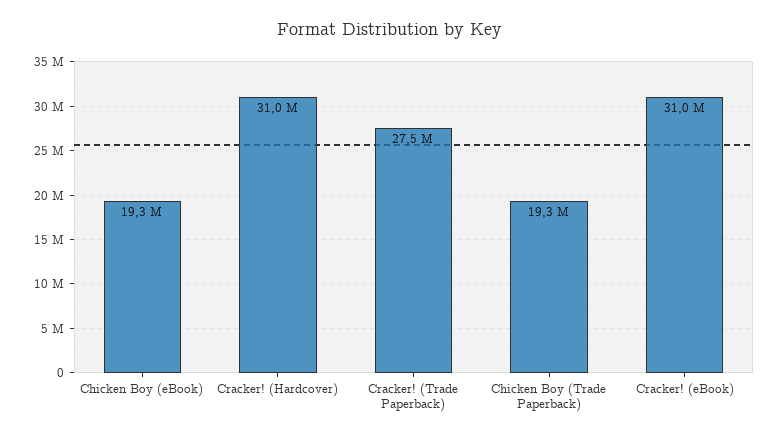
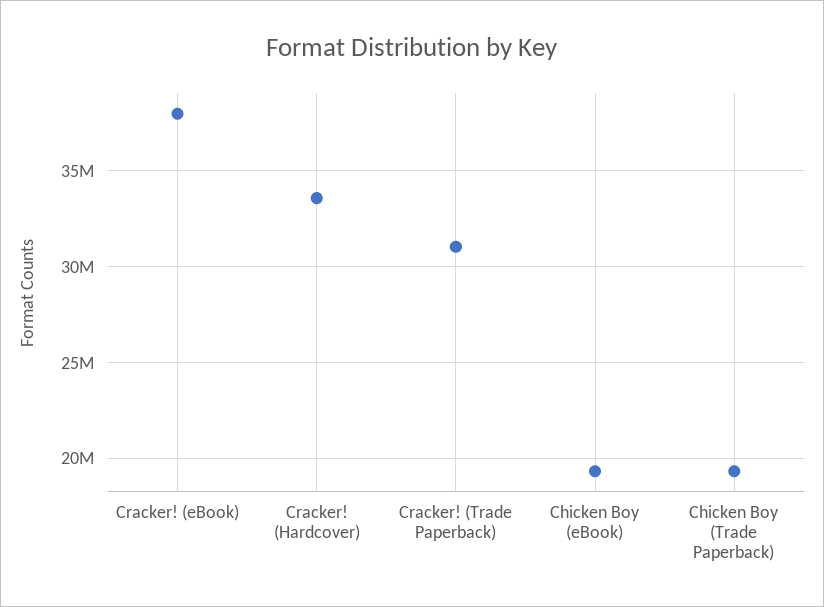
Cracker! (Hardcover): 31000000 -> 33500000
Cracker! (Trade Paperback): 27500000 -> 31000000
Cracker! (eBook): 31000000 -> 38000000

